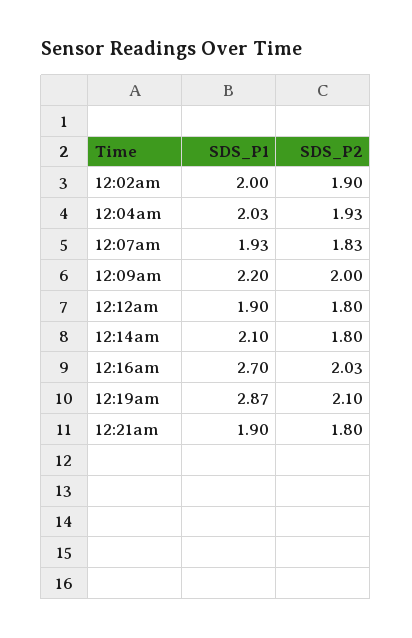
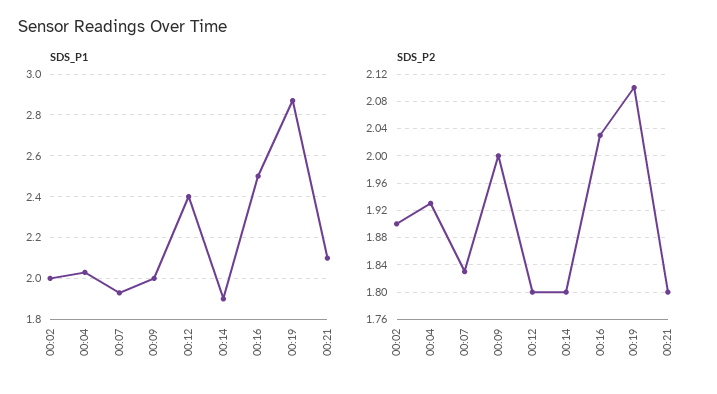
SDS_P1, 12:09am: 2.2 -> 2
SDS_P1, 12:12am: 1.9 -> 2.4
SDS_P1, 12:14am: 2.1 -> 1.9
SDS_P1, 12:16am: 2.7 -> 2.5
SDS_P1, 12:21am: 1.9 -> 2.1

